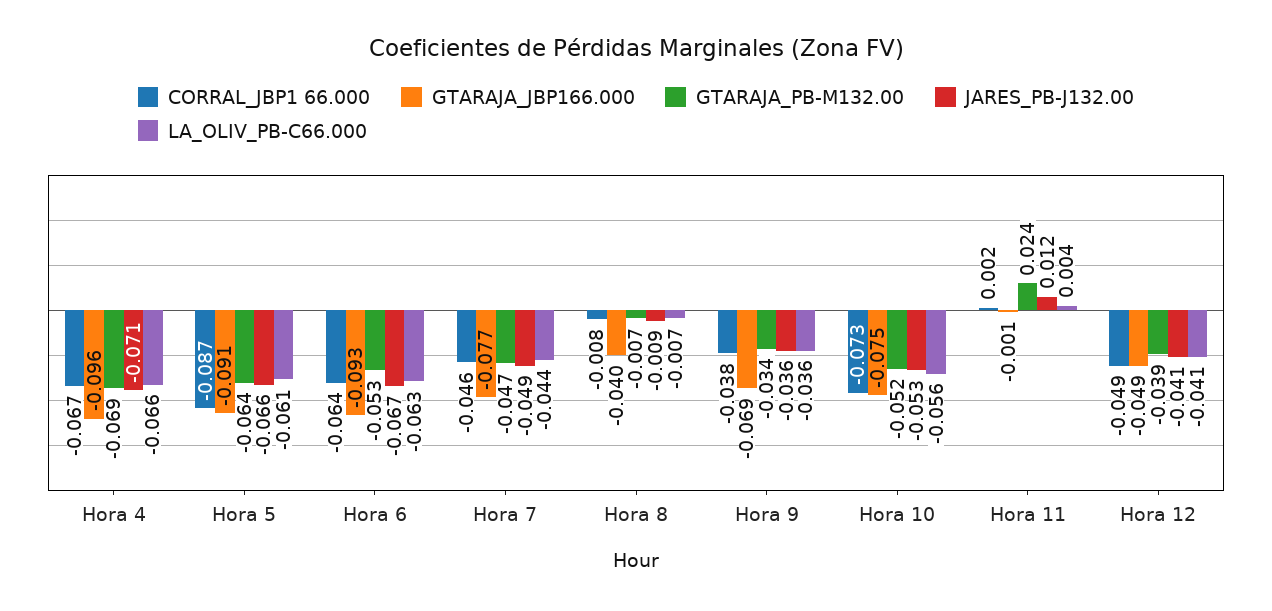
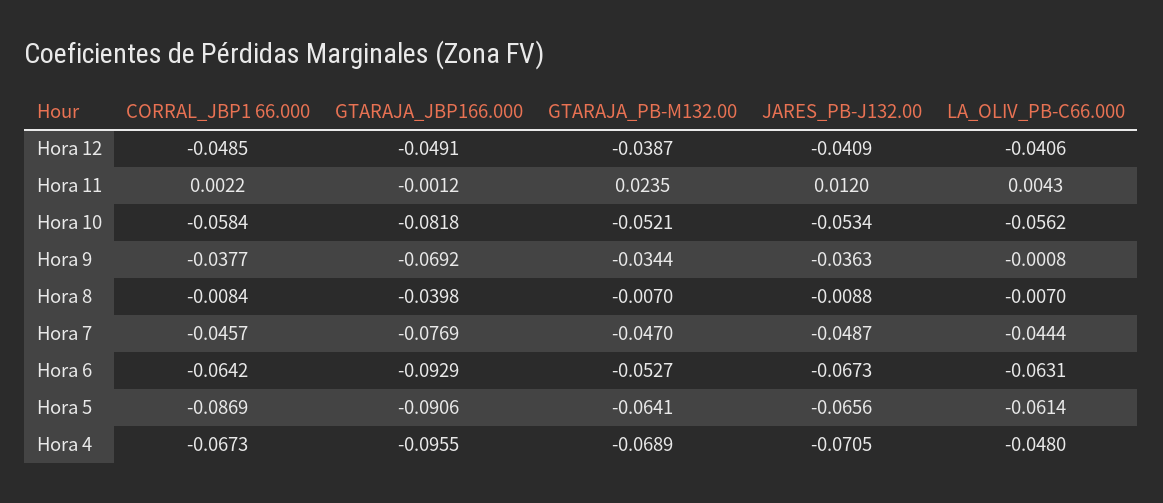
LA_OLIV_PB-C66.000, Hora 4: -0.066 -> -0.048
LA_OLIV_PB-C66.000, Hora 9: -0.036 -> -0.0008
CORRAL_JBP1 66.000, Hora 10: -0.073 -> -0.0584
GTARAJA_JBP166.000, Hora 10: -0.075 -> -0.0818

